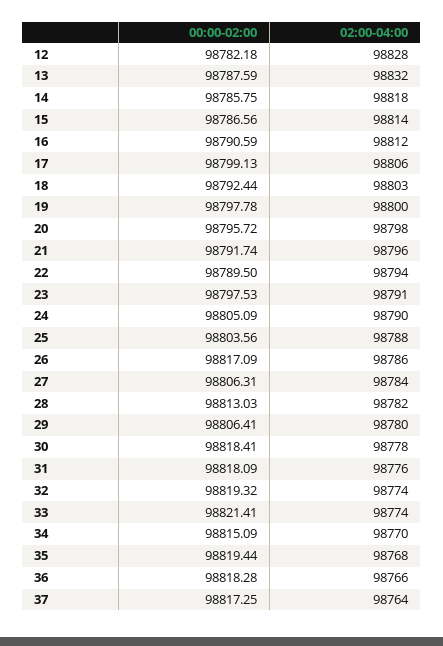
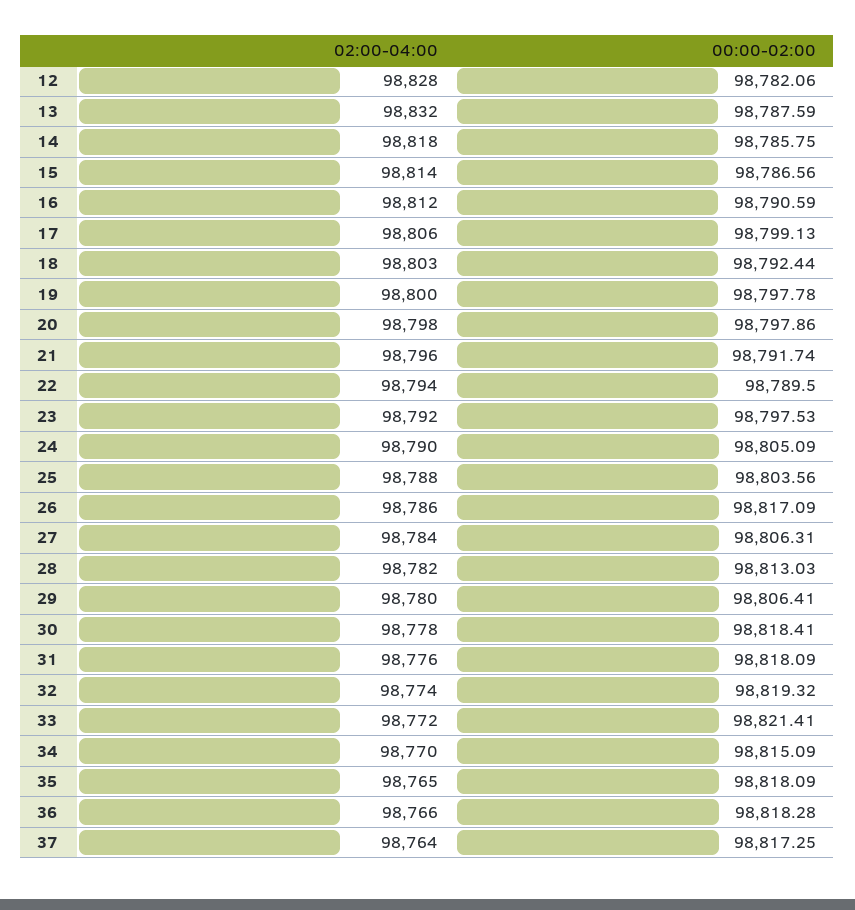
00:00-02:00, 12: 98782.18 -> 98782.06
00:00-02:00, 20: 98795.72 -> 98797.86
02:00-04:00, 23: 98791 -> 98792
02:00-04:00, 33: 98774 -> 98772
00:00-02:00, 35: 98819.44 -> 98818.09
02:00-04:00, 35: 98768 -> 98765

